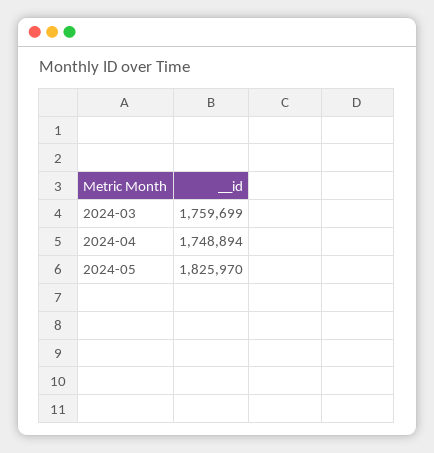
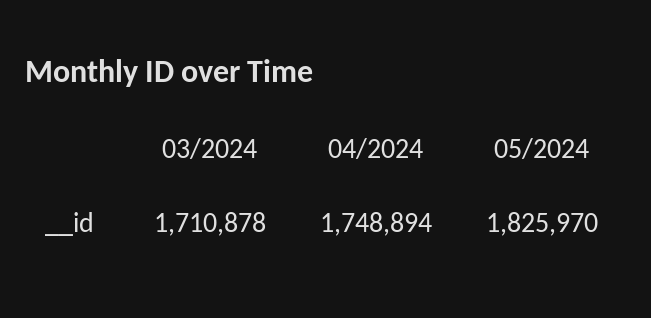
2024-03: 1759699 -> 1710878

